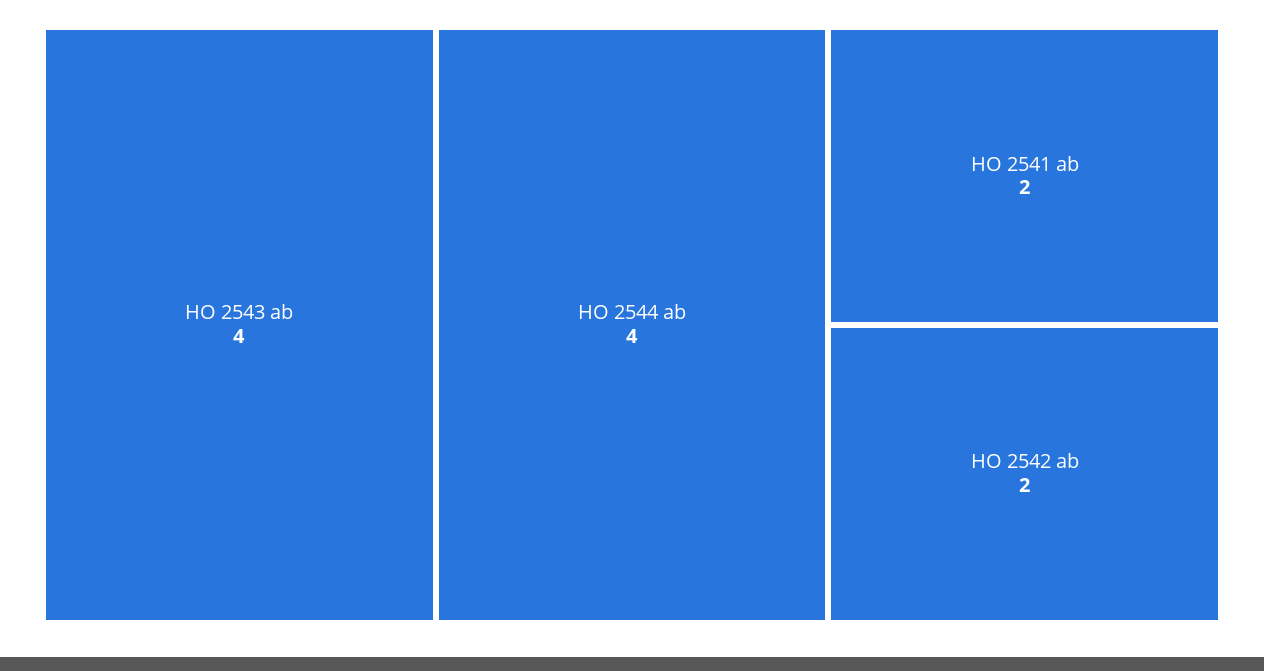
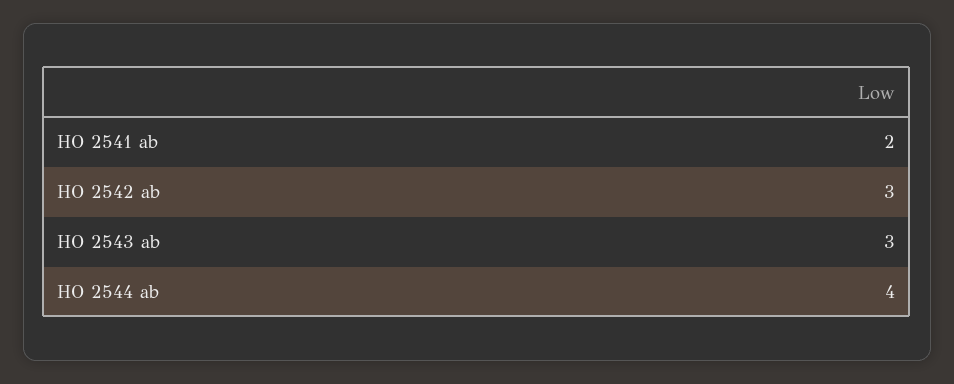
HO 2543 ab: 4 -> 3
HO 2542 ab: 2 -> 3

